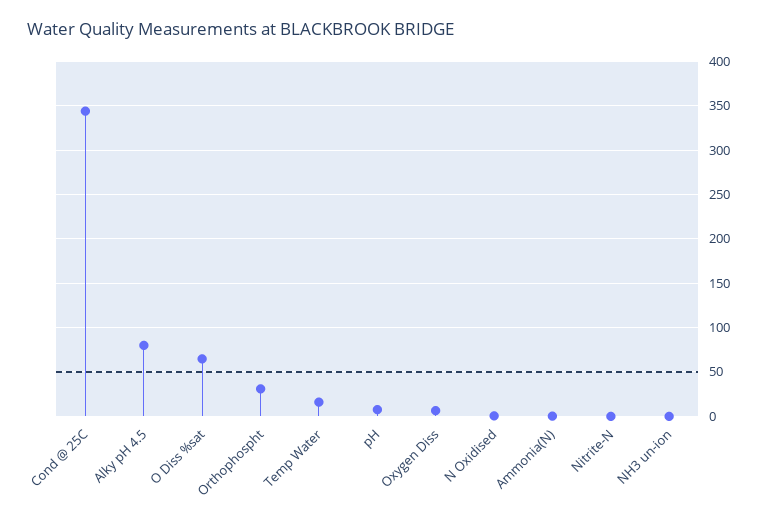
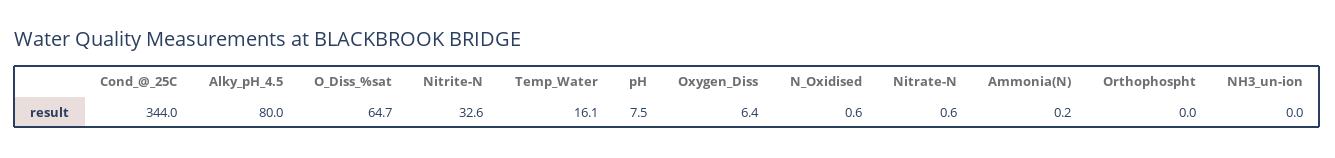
Orthophospht: 30 -> 0
Nitrite-N: 0 -> 32.6
Nitrate-N: none -> 0.6

